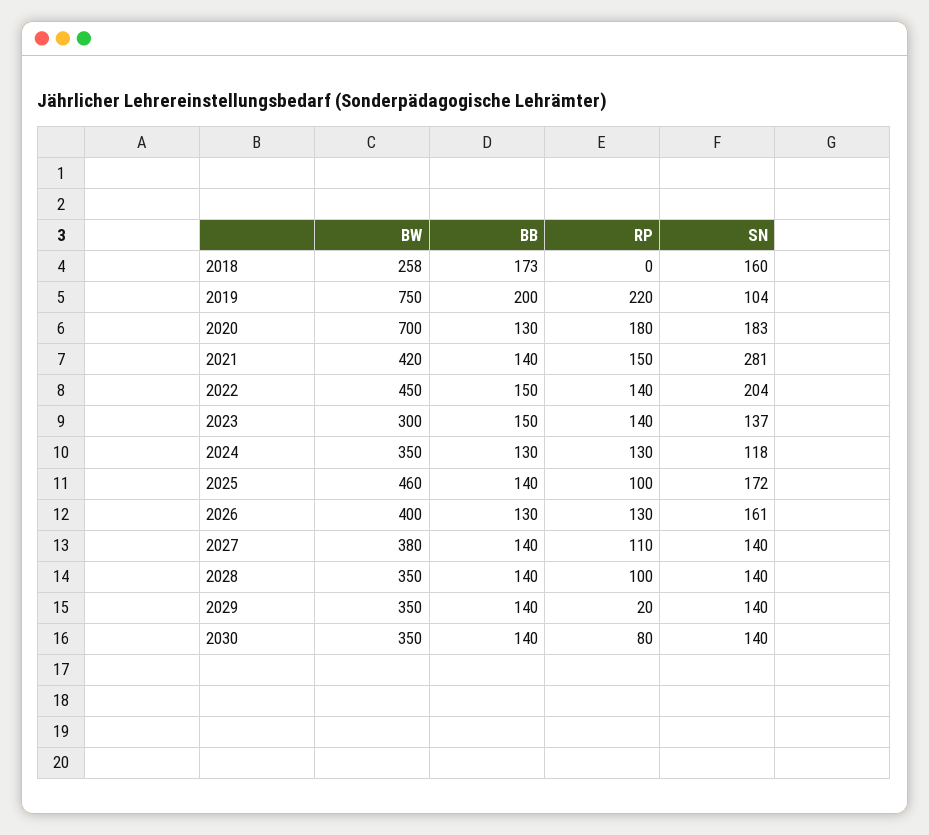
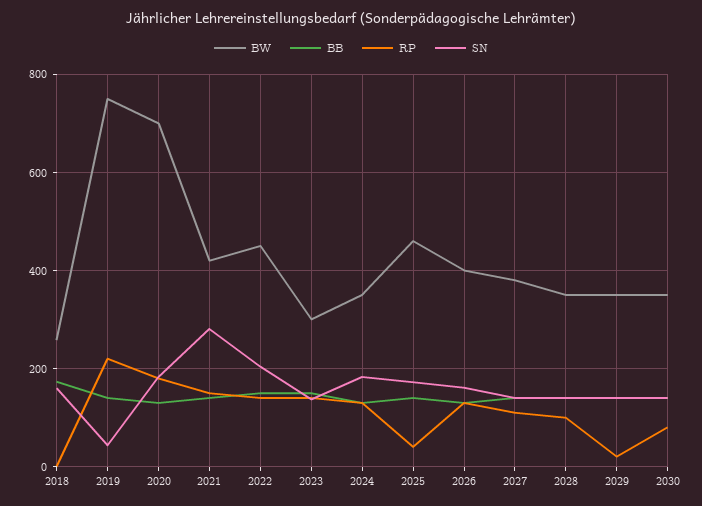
BB, 2019: 200 -> 140
SN, 2019: 104 -> 40
SN, 2024: 118 -> 180
RP, 2025: 100 -> 40

